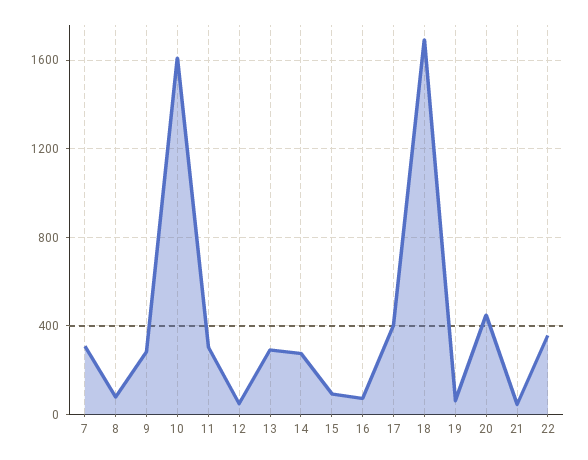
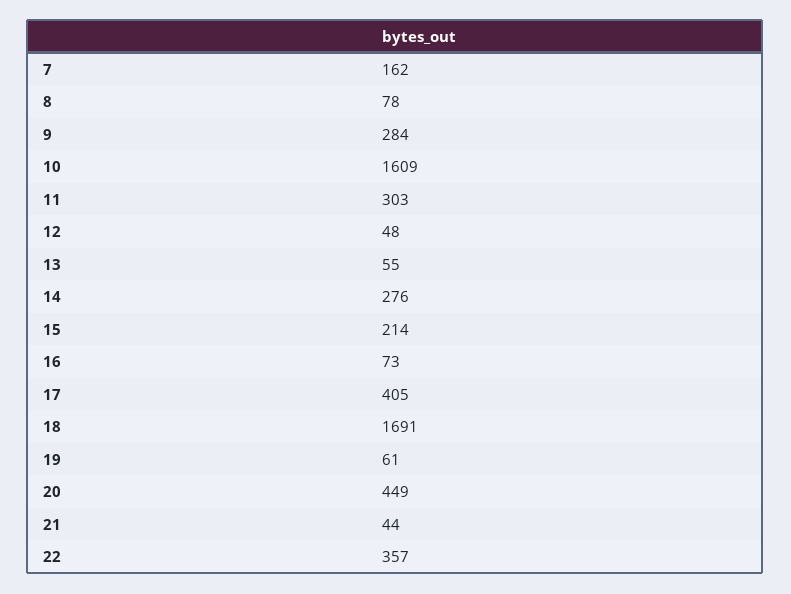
7: 300 -> 162
13: 300 -> 55
15: 100 -> 214

